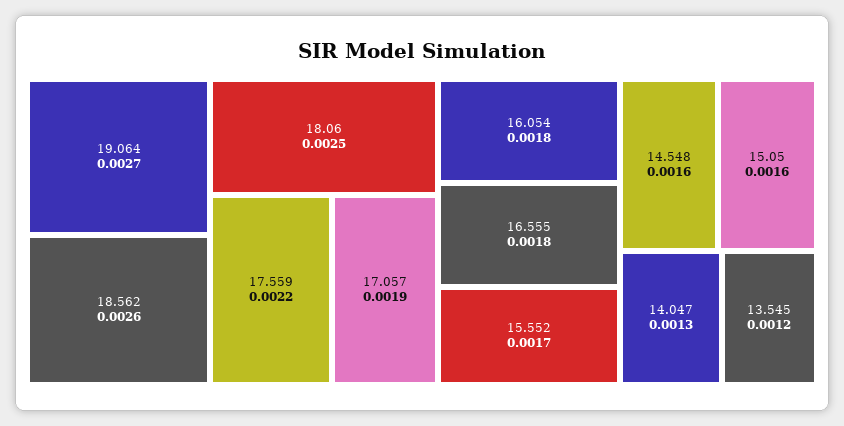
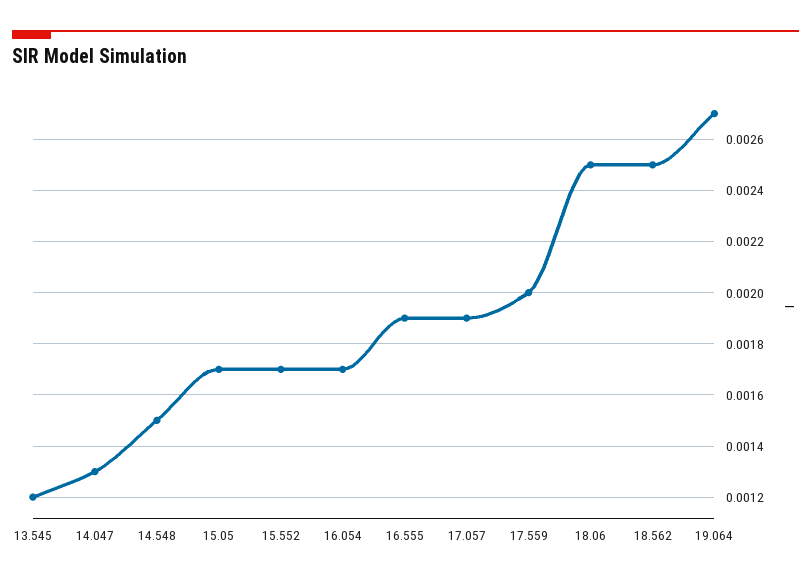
18.562: 0.0026 -> 0.0025
17.559: 0.0022 -> 0.002
16.054: 0.0018 -> 0.0017
16.555: 0.0018 -> 0.0019
14.548: 0.0016 -> 0.0015
15.05: 0.0016 -> 0.0017

